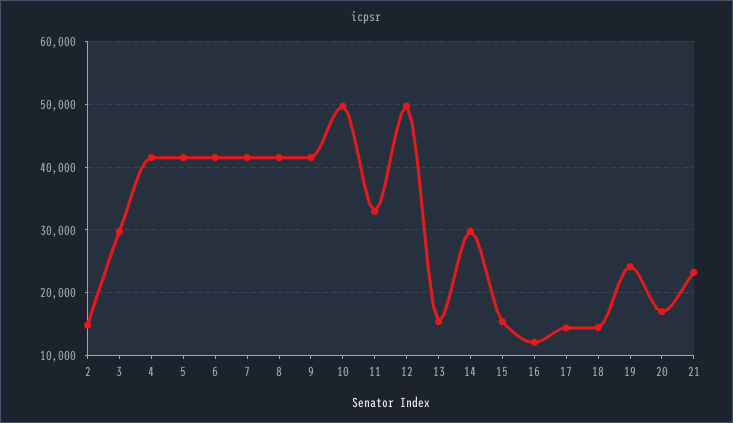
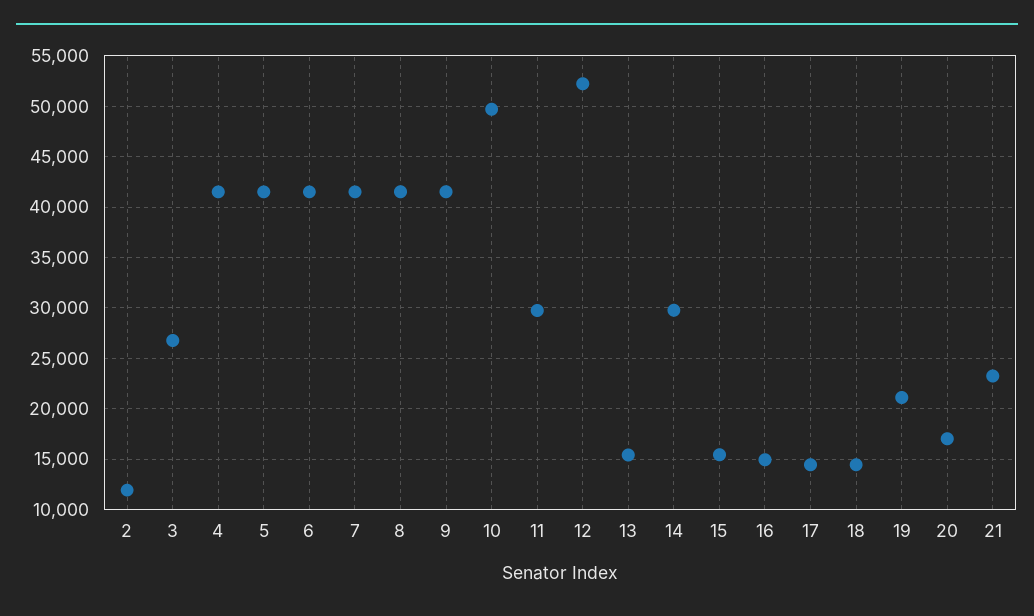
2: 15000 -> 12000
3: 30000 -> 27000
11: 33000 -> 30000
12: 50000 -> 52000
16: 12000 -> 15000
19: 24000 -> 21000

